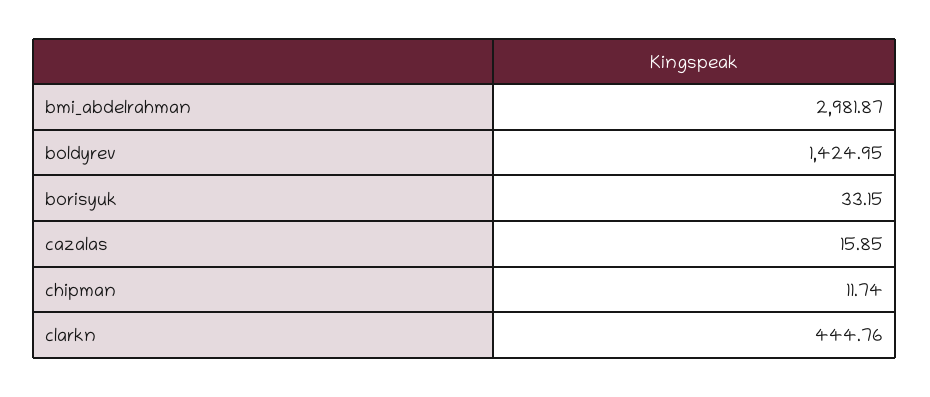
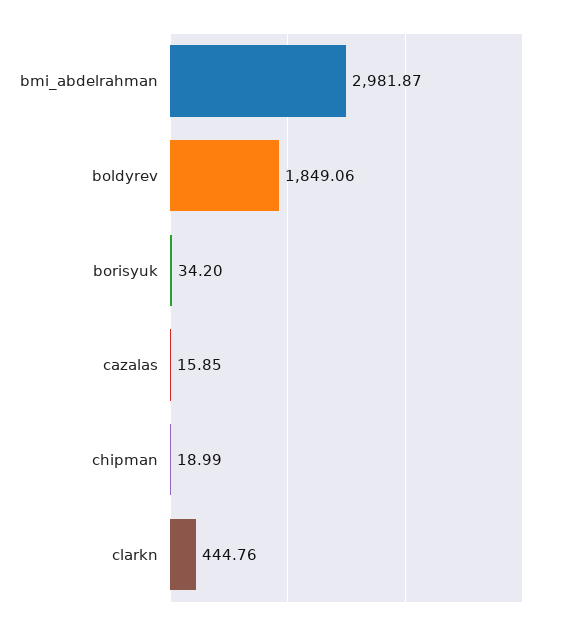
boldyrev: 1424.95 -> 1849.06
borisyuk: 33.15 -> 34.2
chipman: 11.74 -> 18.99

